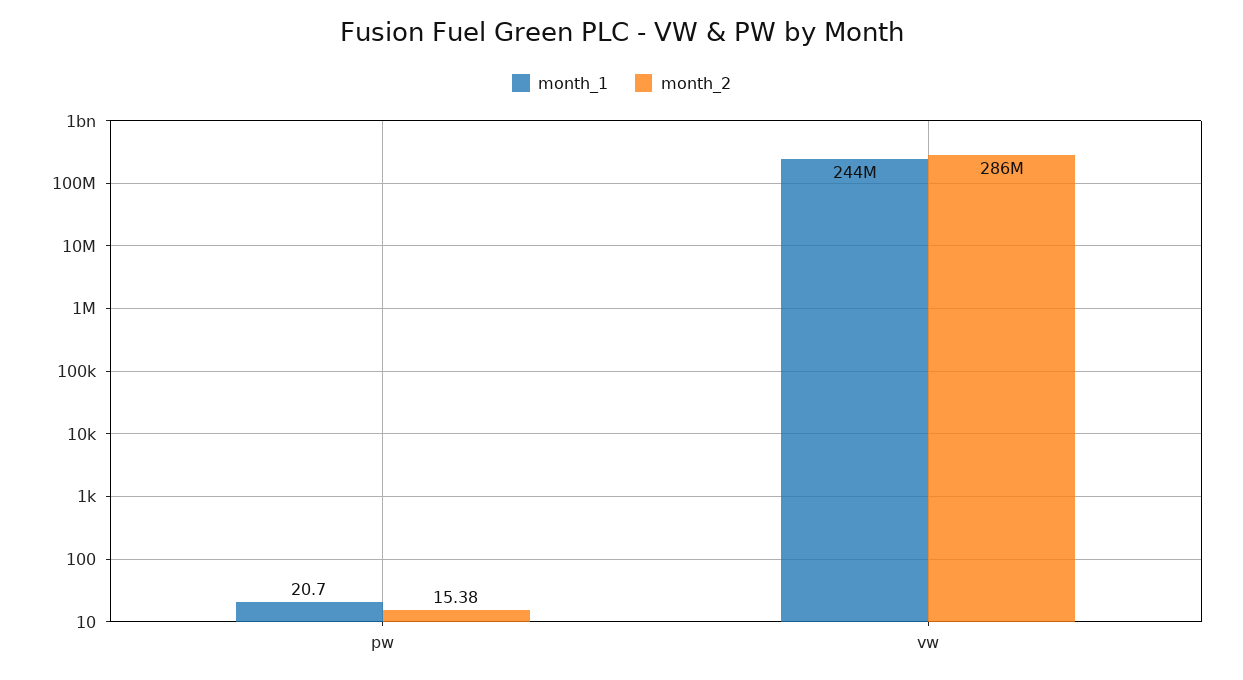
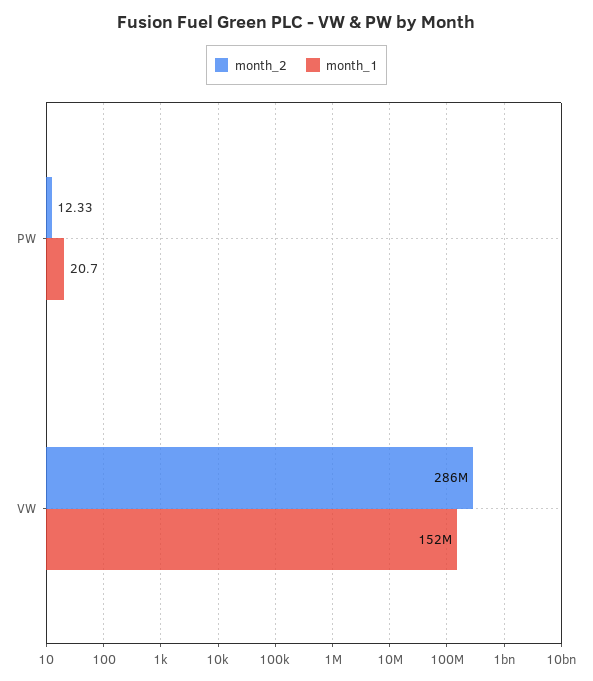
month_2, pw: 15.38 -> 12.33
month_1, vw: 244000000 -> 152000000

